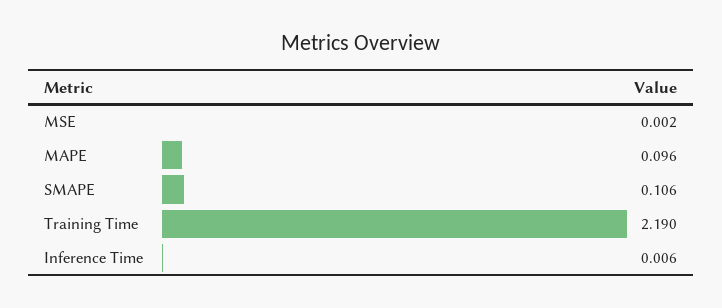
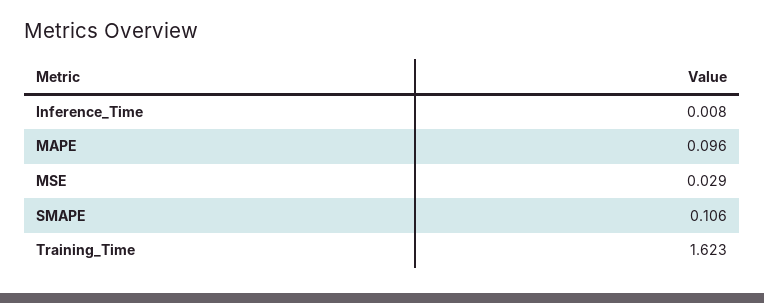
MSE: 0.002 -> 0.029
Training Time: 2.19 -> 1.623
Inference Time: 0.006 -> 0.008

